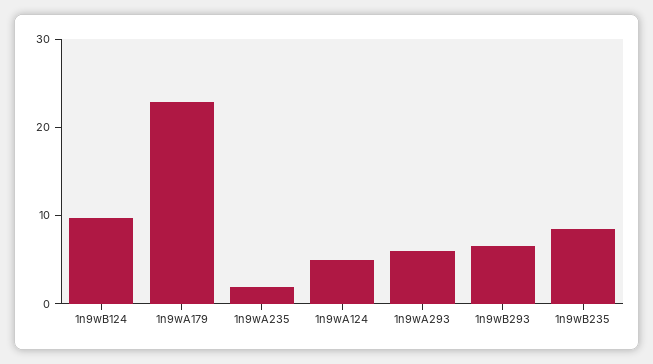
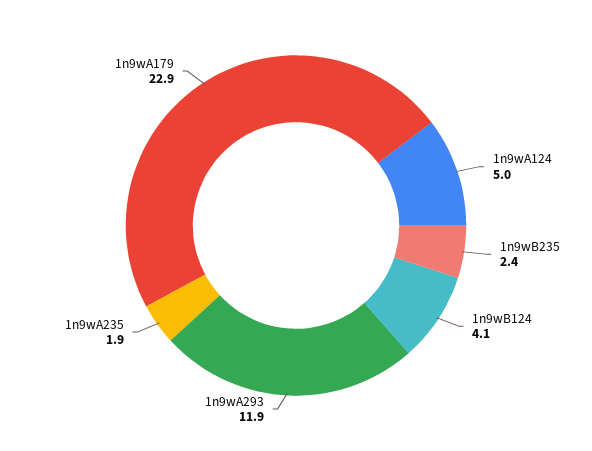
1n9wB124: 10 -> 4.1
1n9wA293: 6 -> 11.9
1n9wB293: 6 -> none
1n9wB235: 8 -> 2.4

